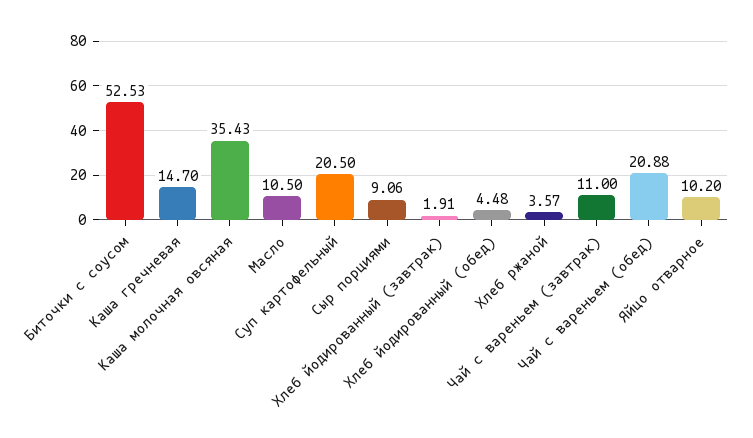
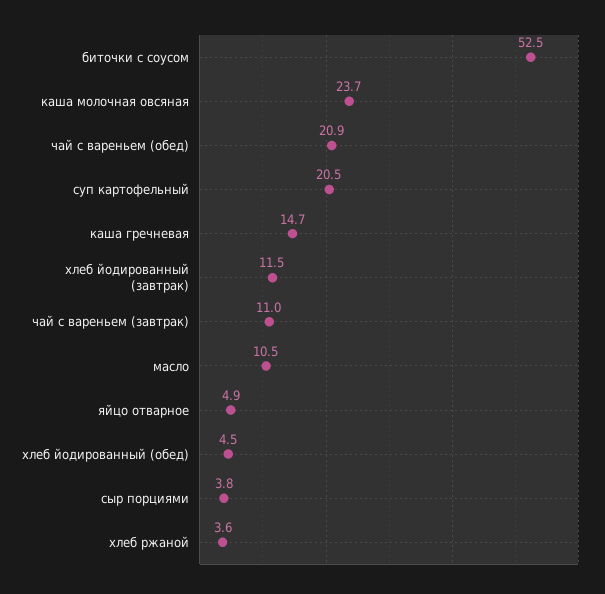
Каша молочная овсяная: 35.43 -> 23.7
Сыр порциями: 9.06 -> 3.8
Хлеб йодированный (завтрак): 1.91 -> 11.5
Яйцо отварное: 10.2 -> 4.9

